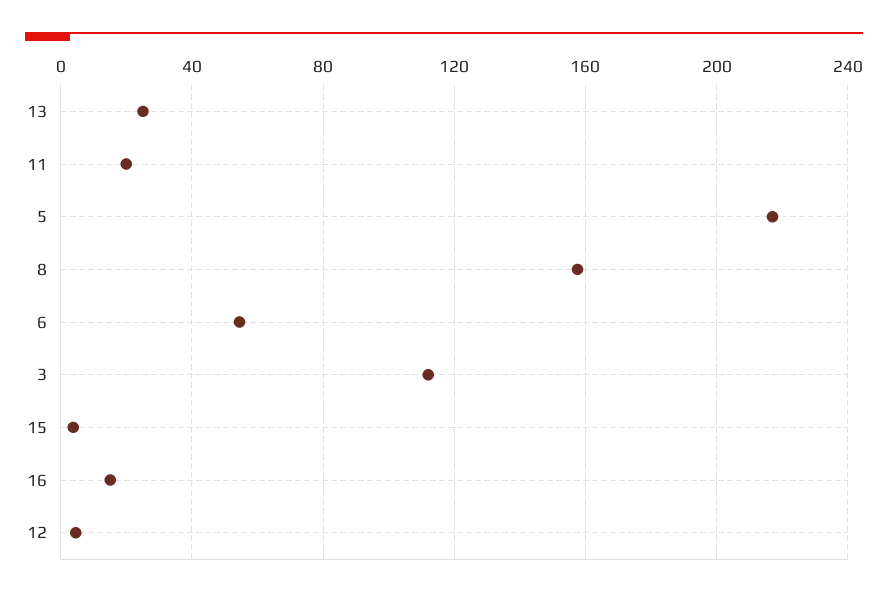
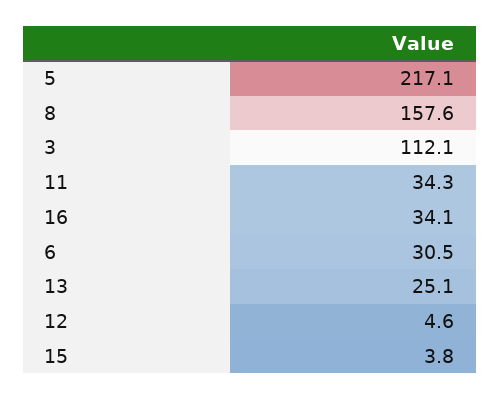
11: 20 -> 34.3
6: 55 -> 30.5
16: 15 -> 34.1

